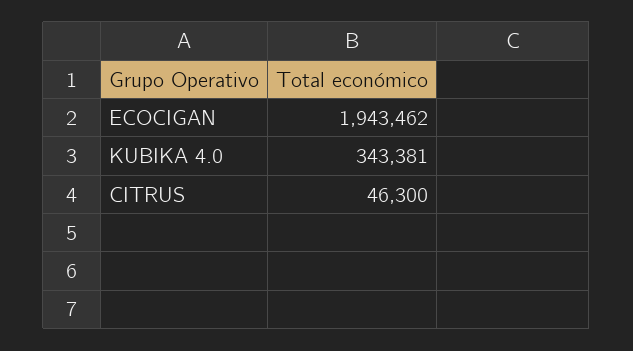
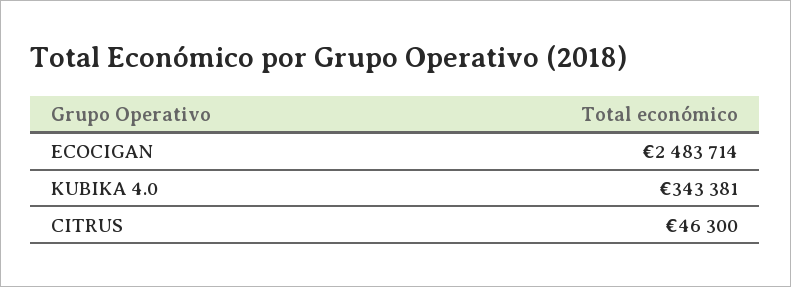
ECOCIGAN: 1943462 -> 2483714

